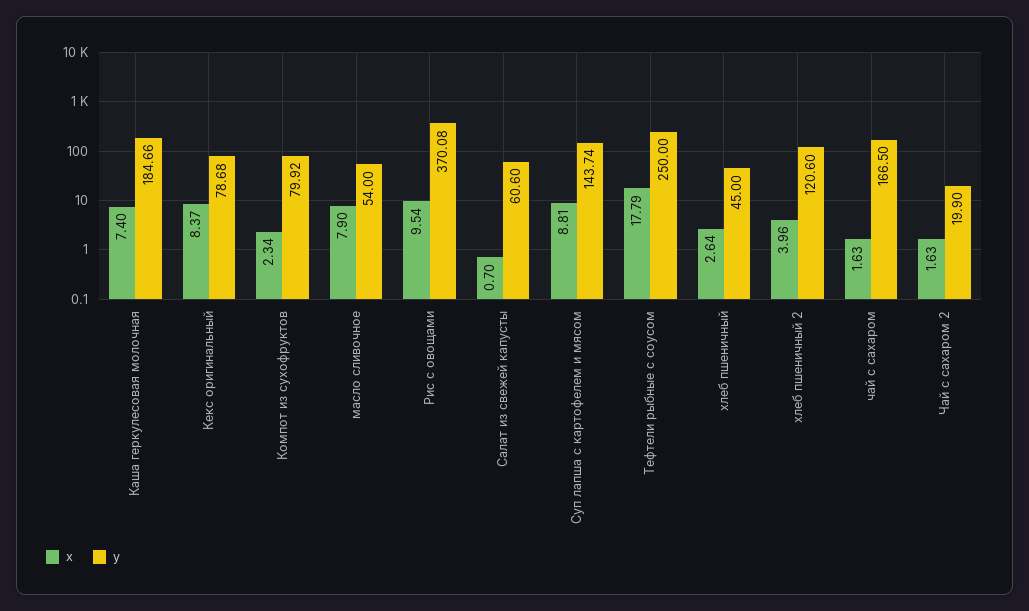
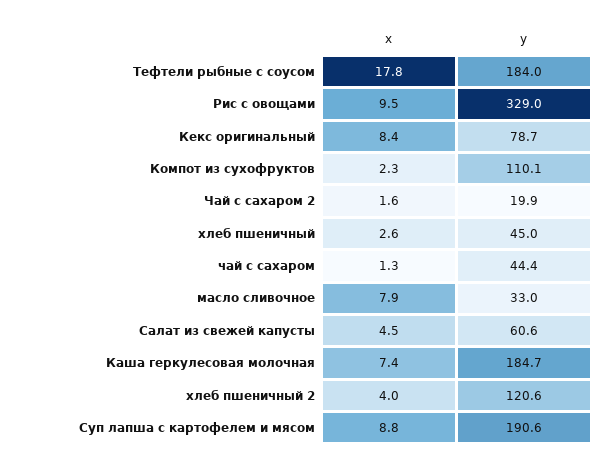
y, Компот из сухофруктов: 79.92 -> 110.1
y, масло сливочное: 54 -> 33
y, Рис с овощами: 370.08 -> 329
x, Салат из свежей капусты: 0.7 -> 4.5
y, Суп лапша с картофелем и мясом: 143.74 -> 190.6
y, Тефтели рыбные с соусом: 250 -> 184
x, чай с сахаром: 1.63 -> 1.3
y, чай с сахаром: 166.5 -> 44.4

